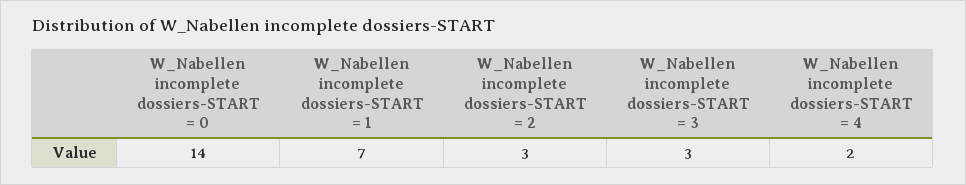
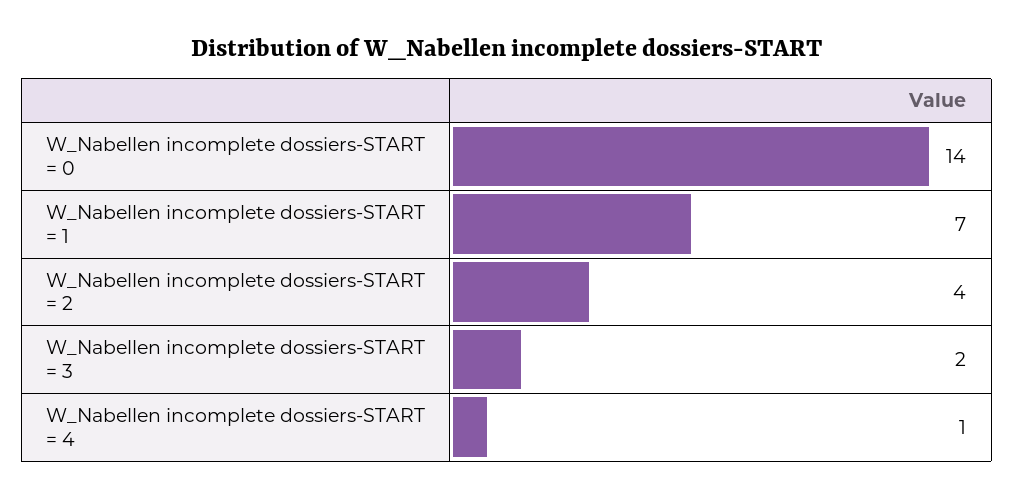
W_Nabellen incomplete dossiers-START = 2: 3 -> 4
W_Nabellen incomplete dossiers-START = 3: 3 -> 2
W_Nabellen incomplete dossiers-START = 4: 2 -> 1

